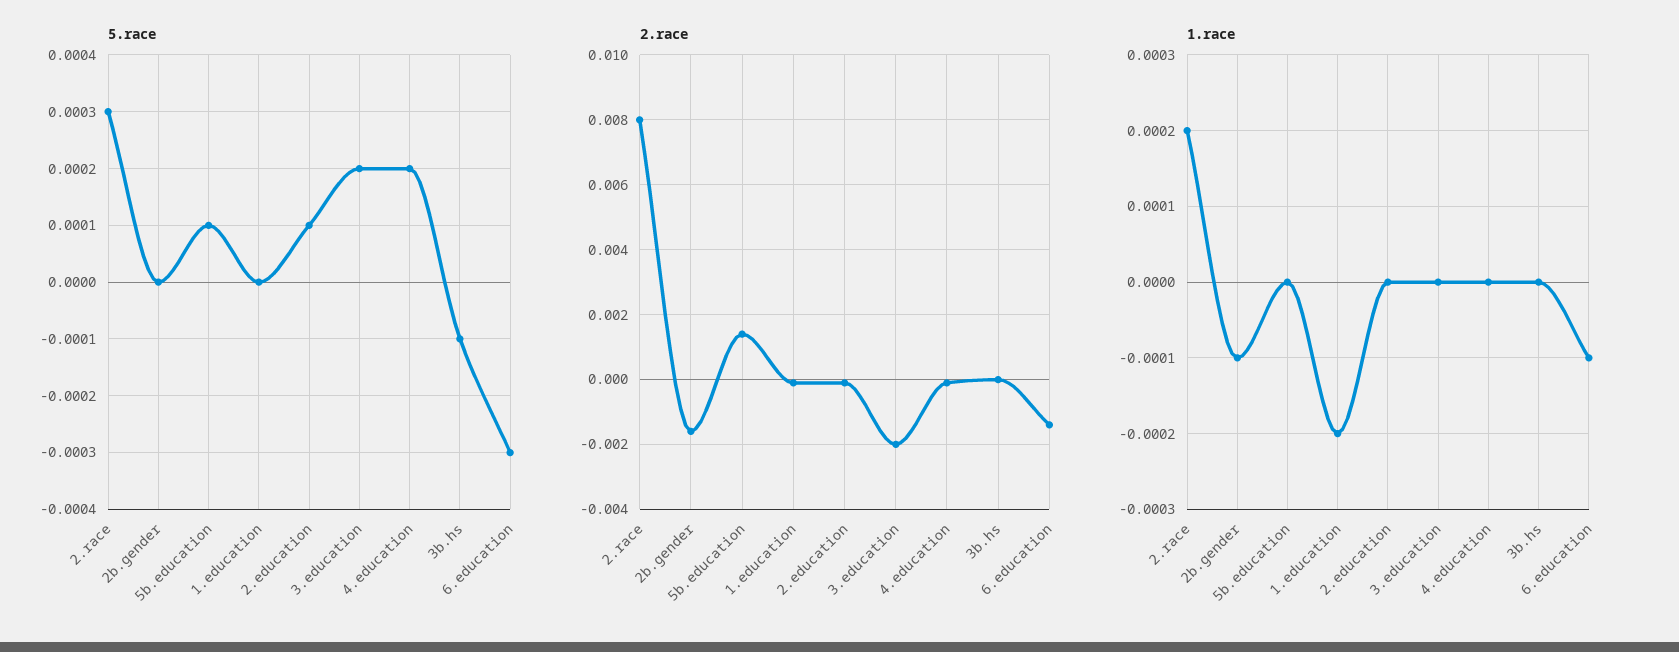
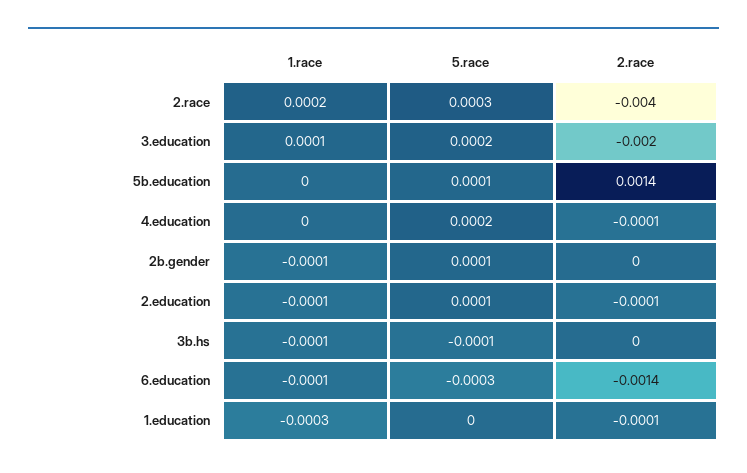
5.race, 2b.gender: 0 -> 0.0001
2.race, 2.race: 0.008 -> -0.004
2.race, 2b.gender: -0.0015 -> 0
1.race, 1.education: -0.0002 -> -0.0003
1.race, 2.education: 0 -> -0.0001
1.race, 3.education: 0 -> 0.0001
1.race, 3b.hs: 0 -> -0.0001

